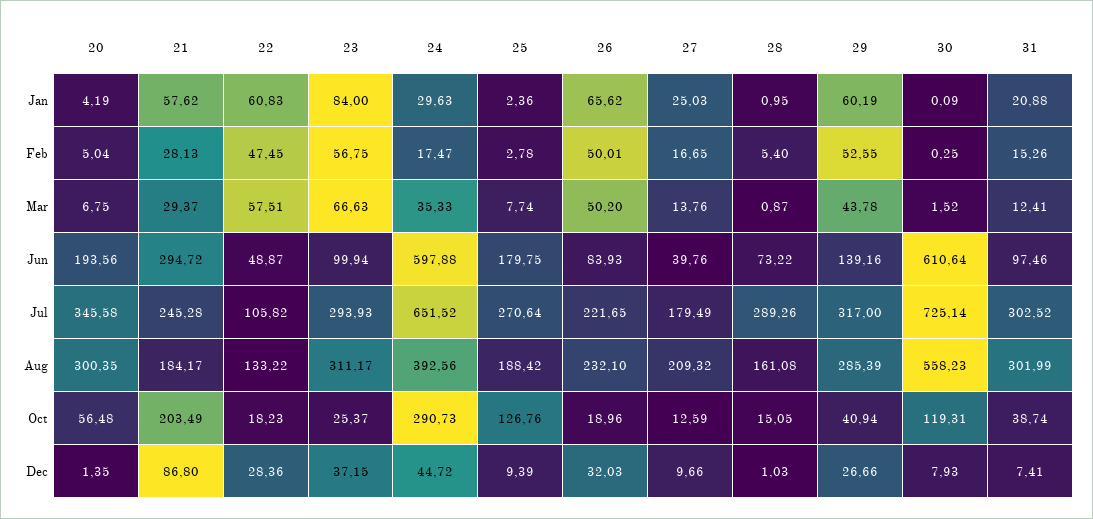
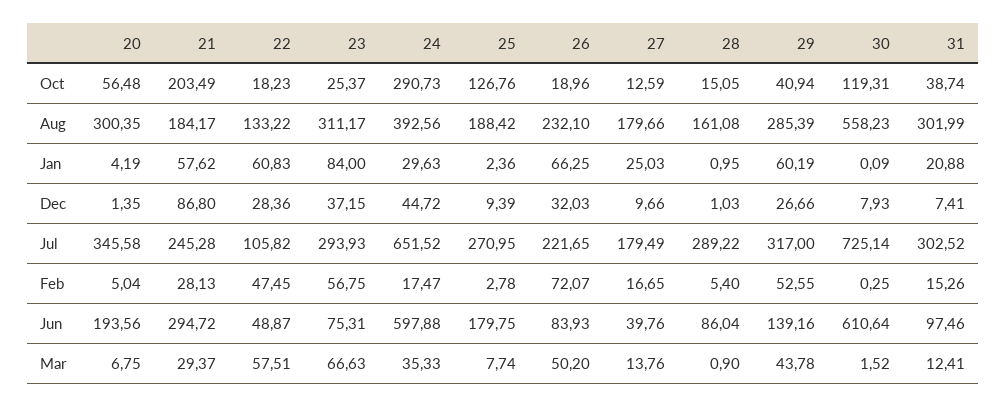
26, Jan: 65.62 -> 66.25
26, Feb: 50.01 -> 72.07
28, Mar: 0.87 -> 0.9
23, Jun: 99.94 -> 75.31
28, Jun: 73.22 -> 86.04
25, Jul: 270.64 -> 270.95
28, Jul: 289.26 -> 289.22
27, Aug: 209.32 -> 179.66

